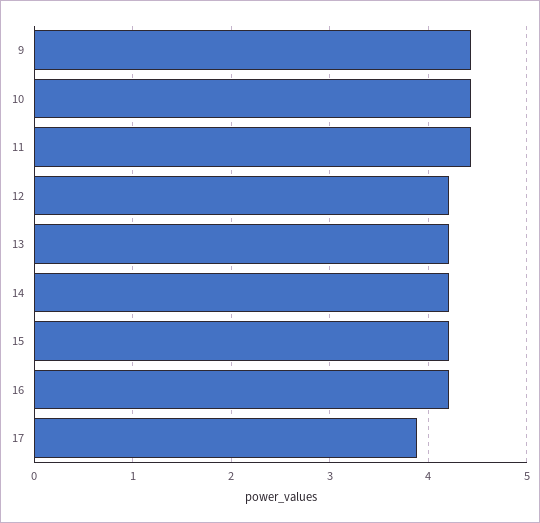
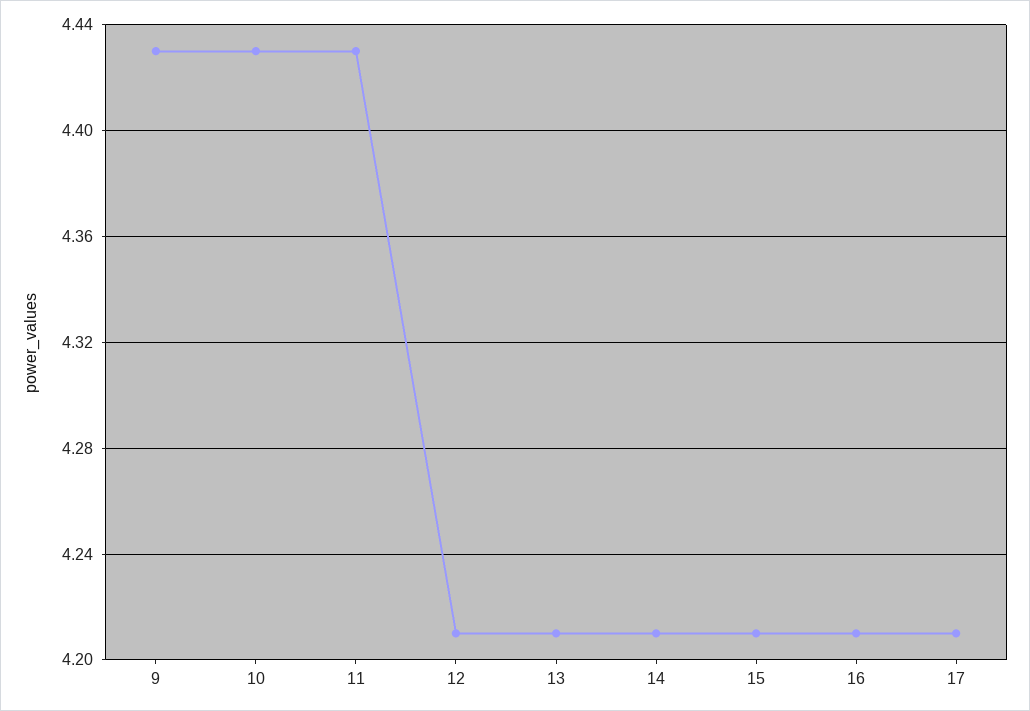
17: 3.9 -> 4.21

